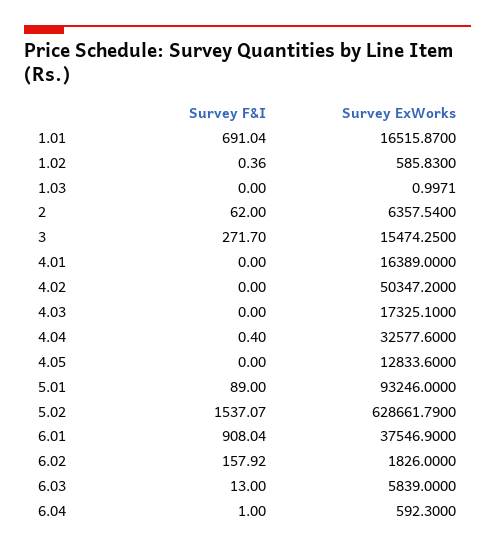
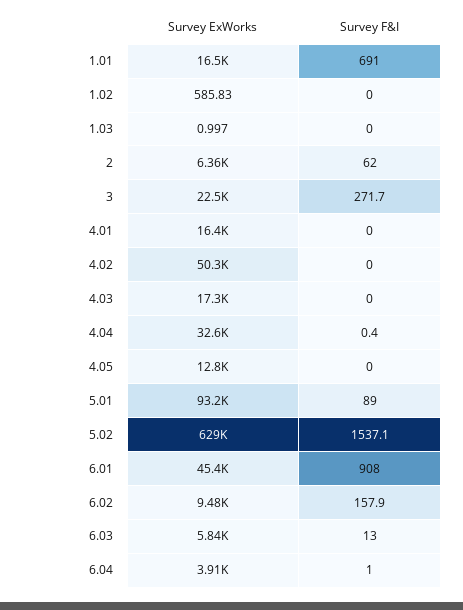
Survey F&I, 1.02: 0.36 -> 0
Survey ExWorks, 3: 15474.25 -> 22500
Survey ExWorks, 6.01: 37546.9 -> 45400
Survey ExWorks, 6.02: 1826 -> 9480
Survey ExWorks, 6.04: 592.3 -> 3910

